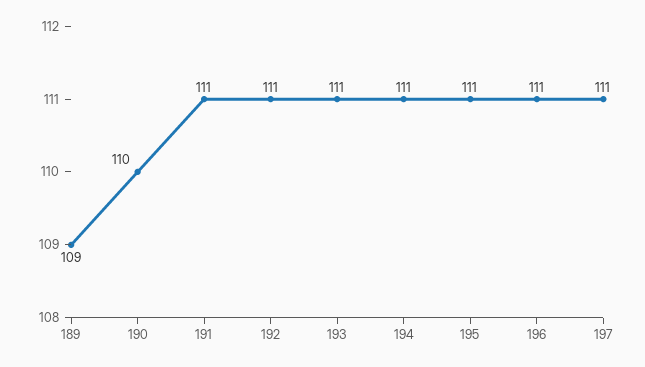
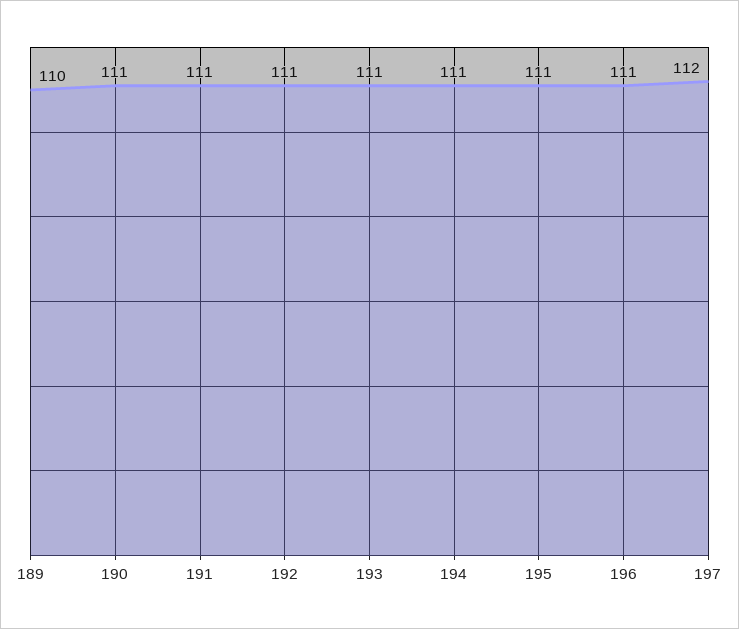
189: 109 -> 110
190: 110 -> 111
197: 111 -> 112

